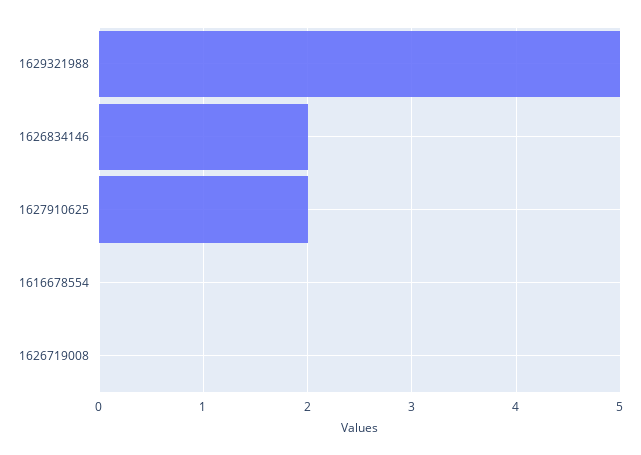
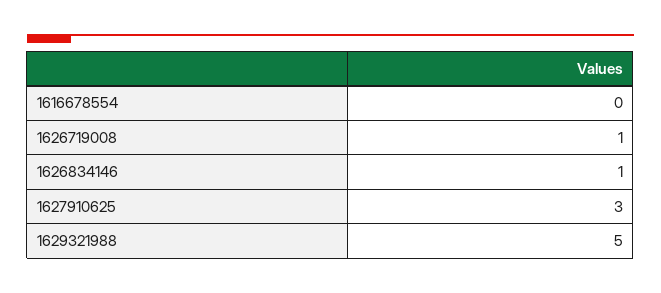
1626834146: 2 -> 1
1627910625: 2 -> 3
1626719008: 0 -> 1

